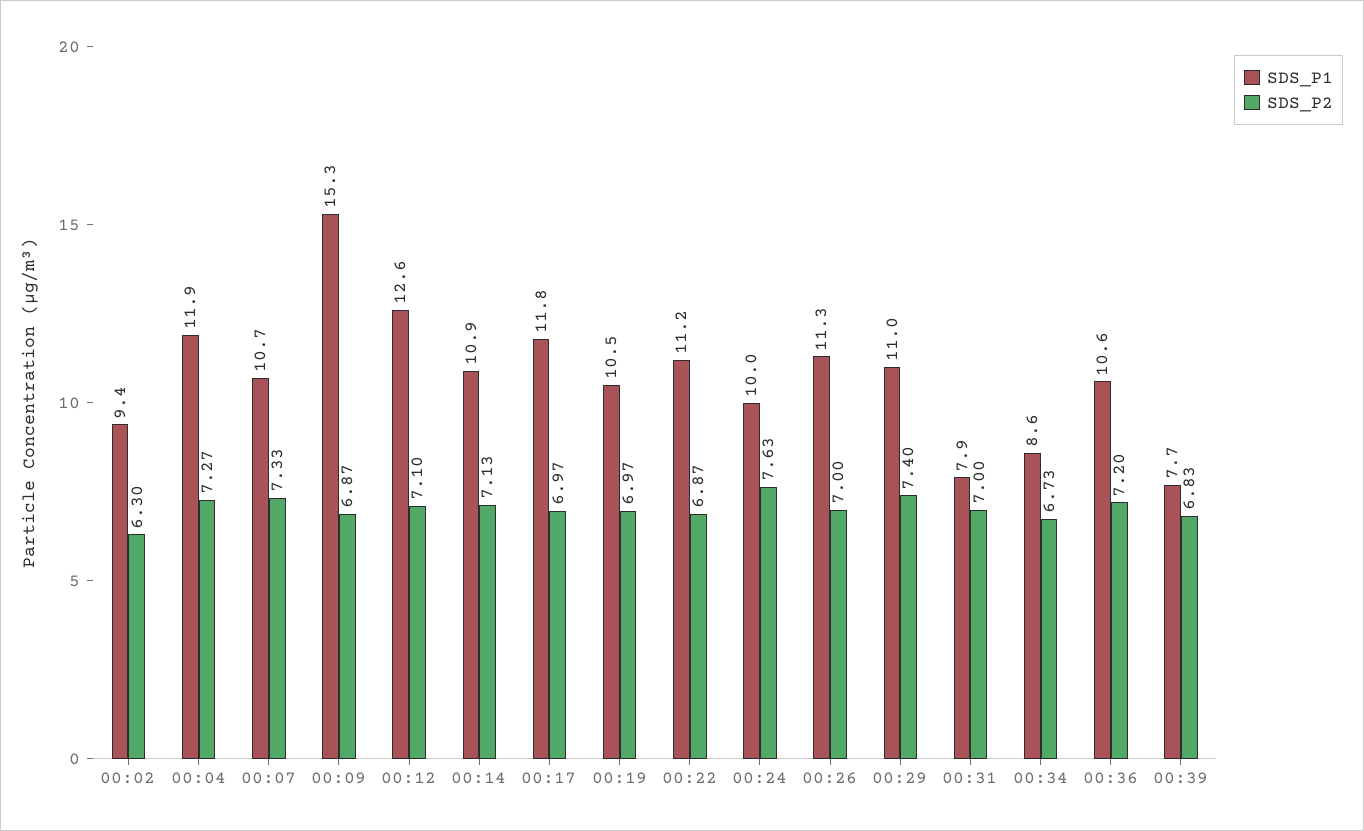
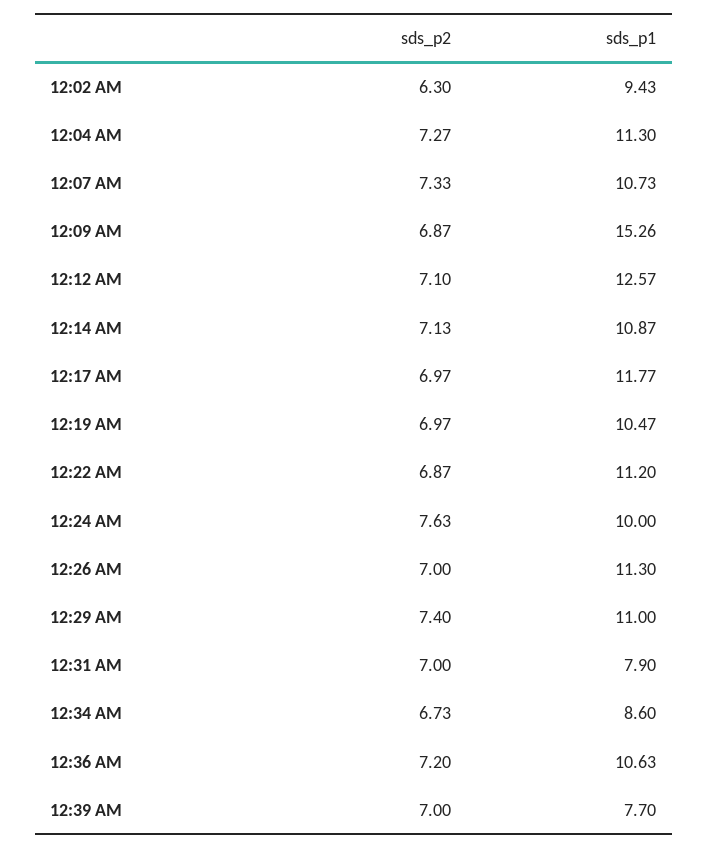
SDS_P1, 00:04: 11.9 -> 11.3
SDS_P2, 00:39: 6.83 -> 7

